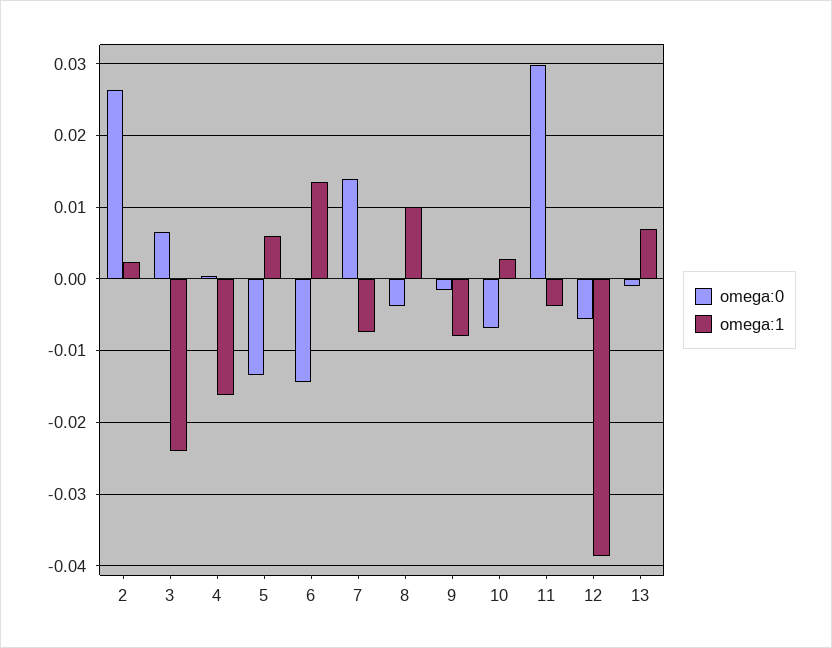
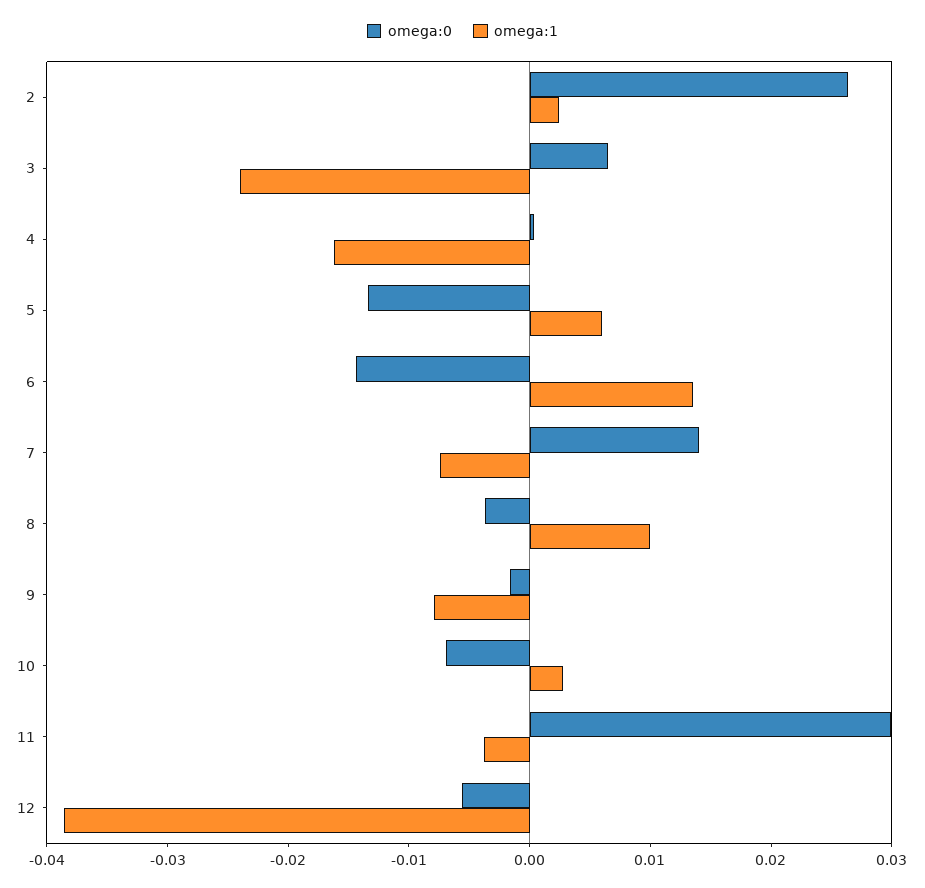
omega:0, 13: -0.001 -> none
omega:1, 13: 0.007 -> none

